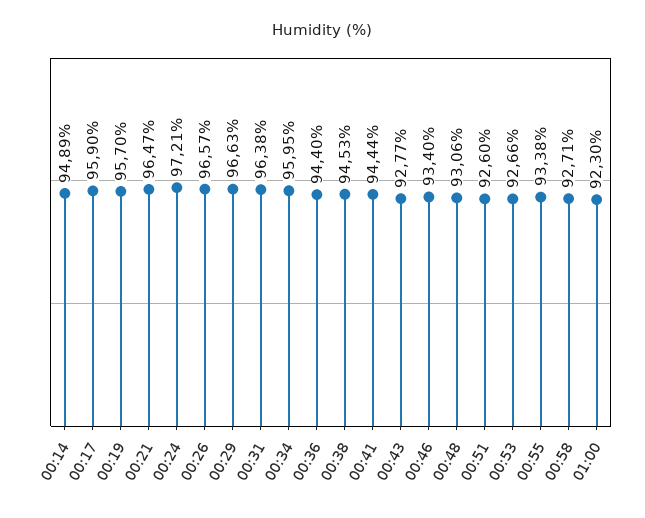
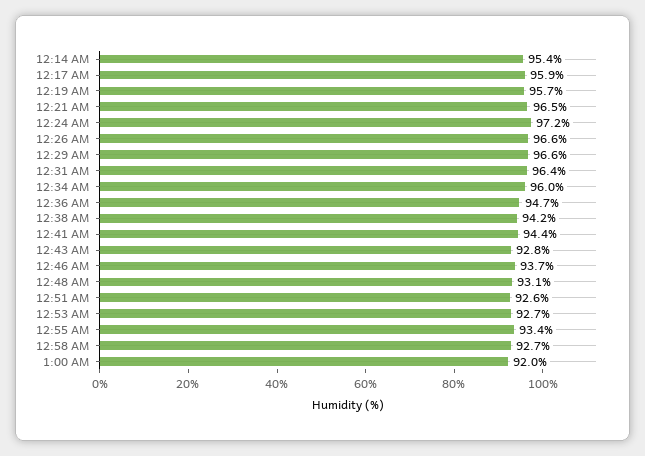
00:14: 94.89 -> 95.4
00:36: 94.4 -> 94.7
00:38: 94.53 -> 94.2
00:46: 93.4 -> 93.7
01:00: 92.3 -> 92

